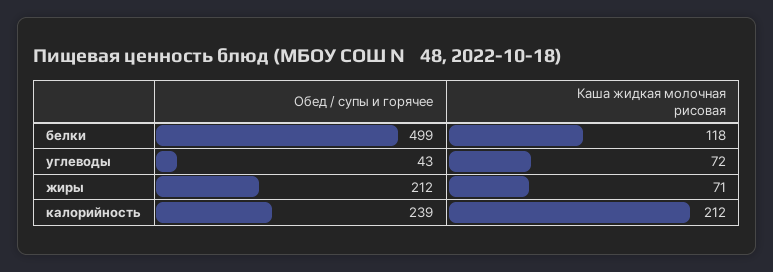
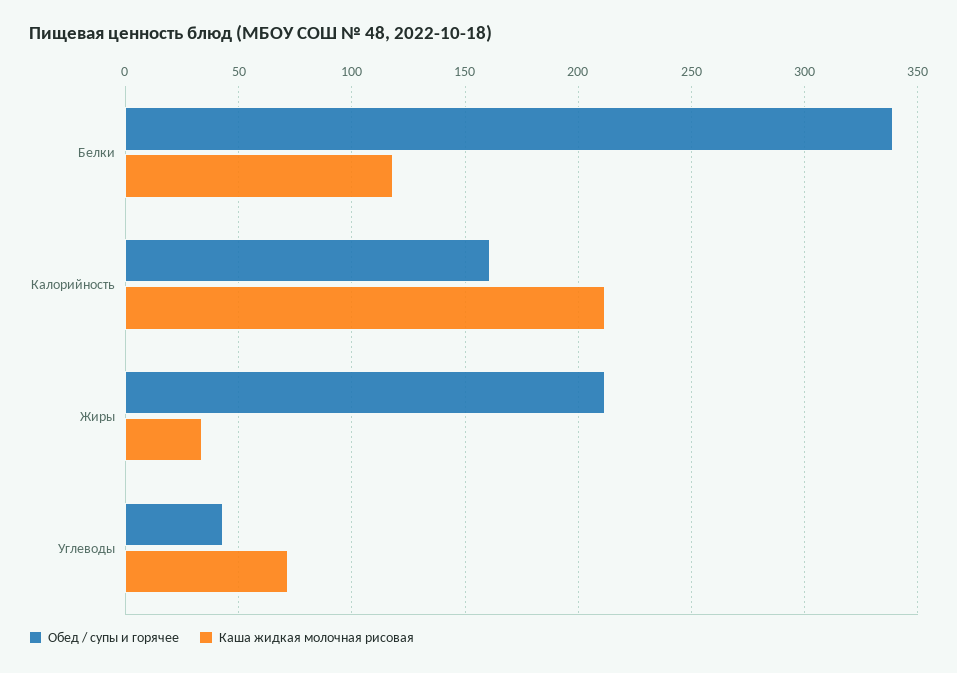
Обед / супы и горячее, белки: 499 -> 340
Каша жидкая молочная рисовая, жиры: 71 -> 35
Обед / супы и горячее, калорийность: 239 -> 160

